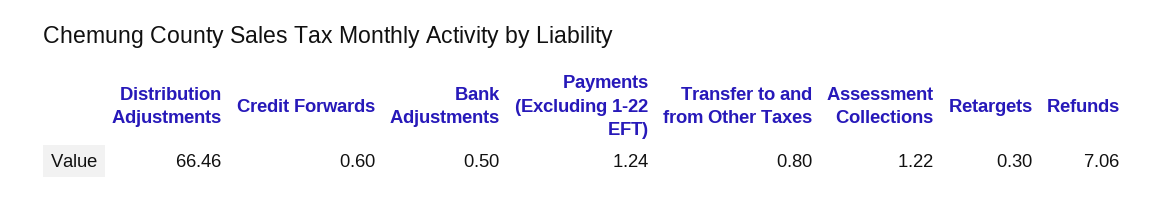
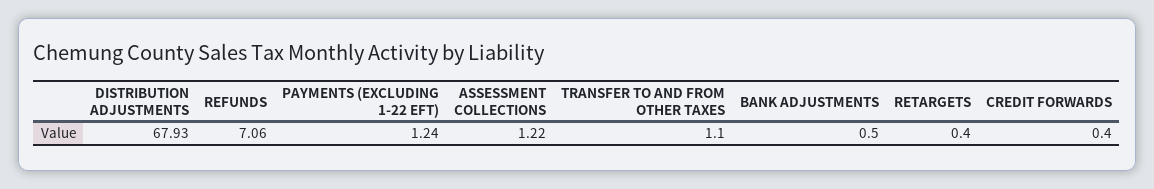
Distribution Adjustments: 66.46 -> 67.93
Credit Forwards: 0.6 -> 0.4
Transfer to and from Other Taxes: 0.8 -> 1.1
Retargets: 0.3 -> 0.4

